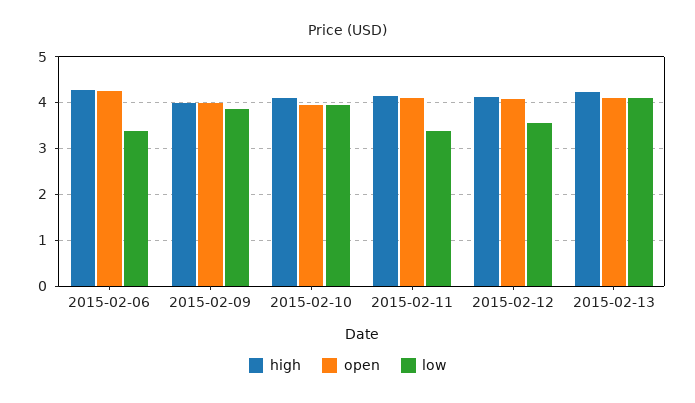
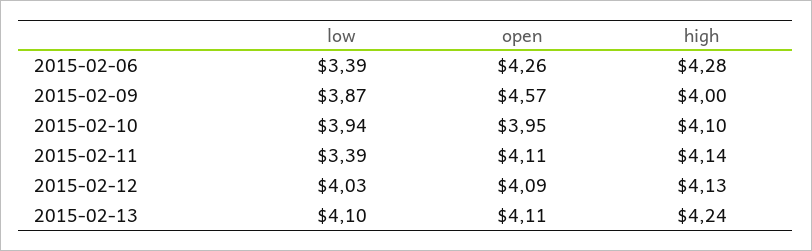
open, 2015-02-09: 4 -> 4.57
low, 2015-02-12: 3.6 -> 4.03

